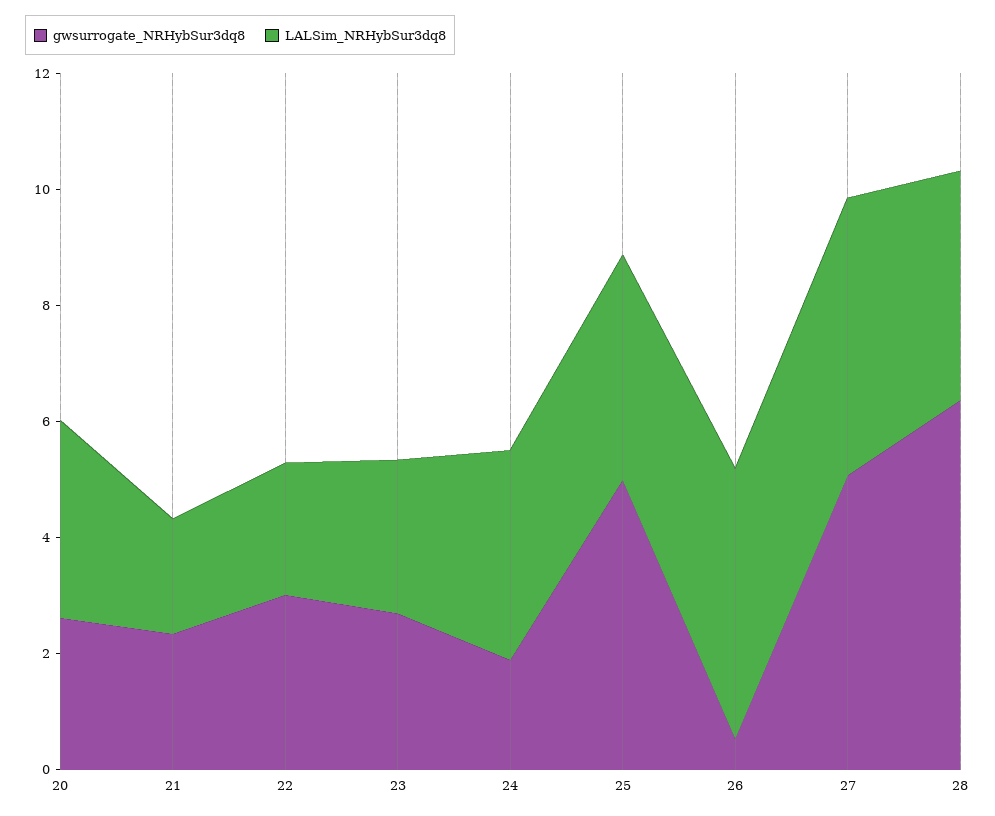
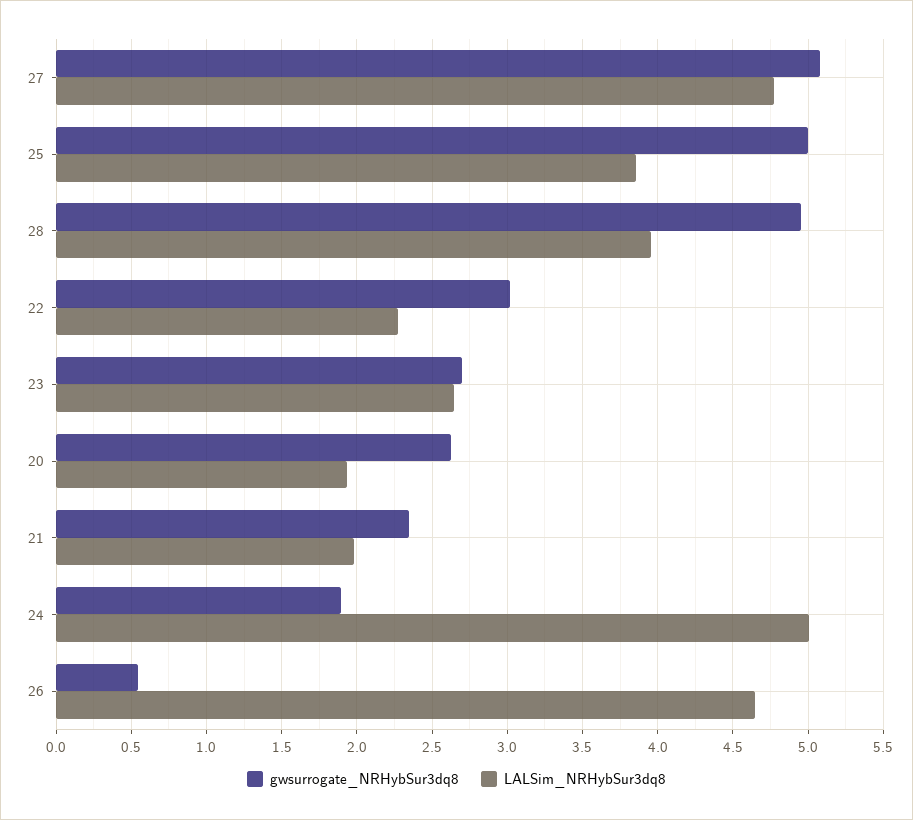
LALSim_NRHybSur3dq8, 20: 3.5 -> 1.95
LALSim_NRHybSur3dq8, 24: 3.5 -> 5
gwsurrogate_NRHybSur3dq8, 28: 6.5 -> 4.95

